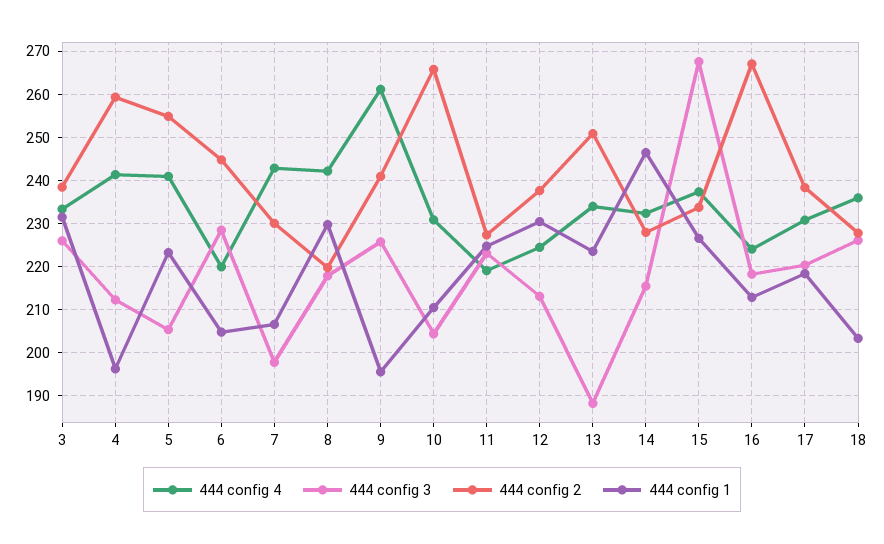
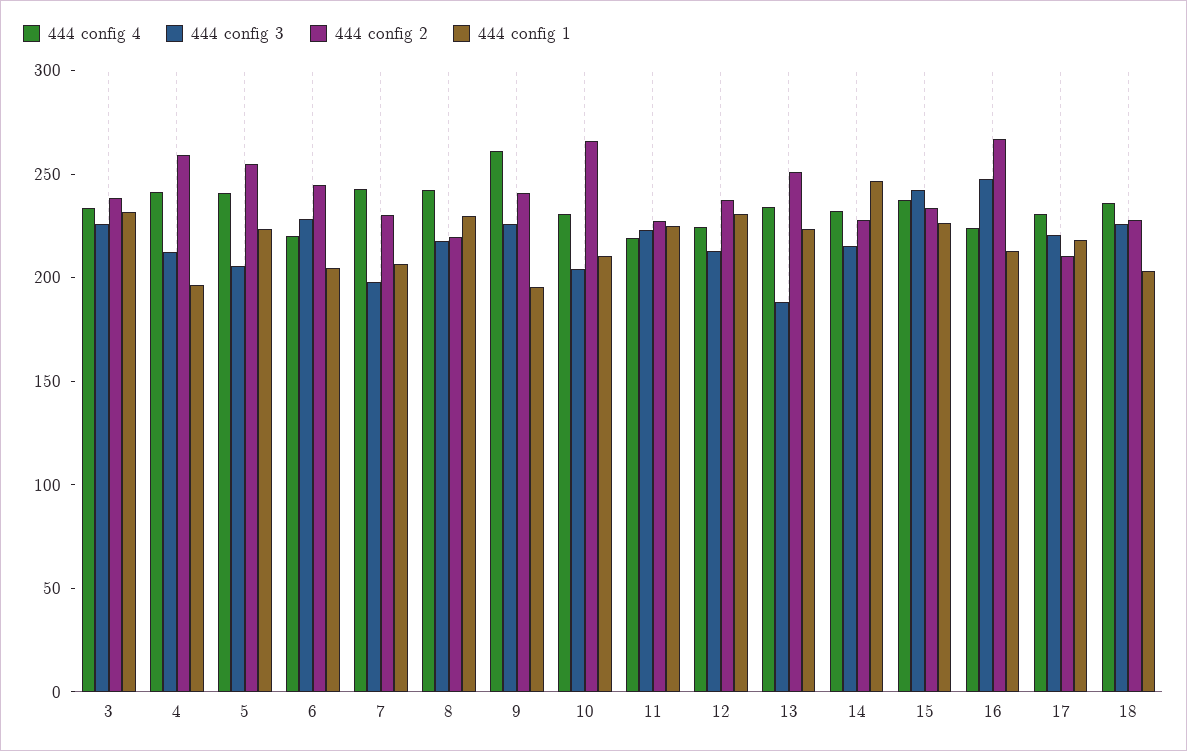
444 config 3, 15: 268 -> 240
444 config 3, 16: 218 -> 250
444 config 2, 17: 238 -> 210

